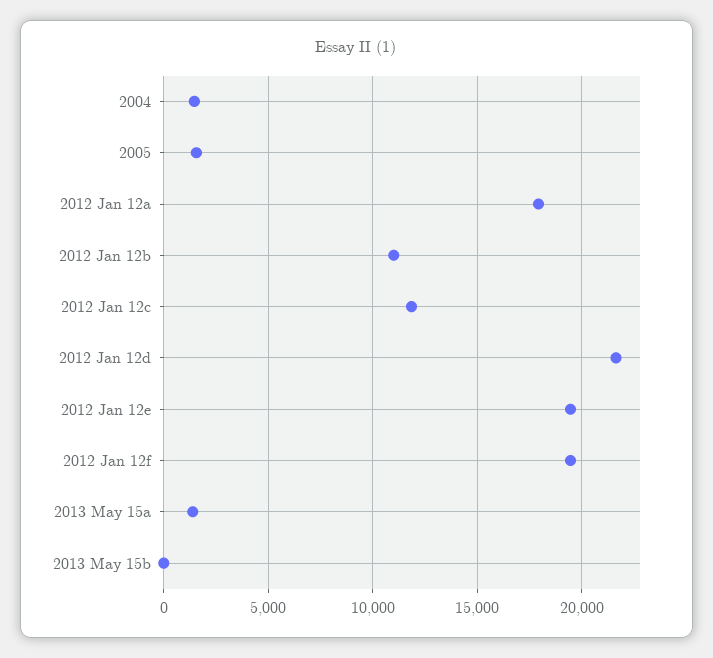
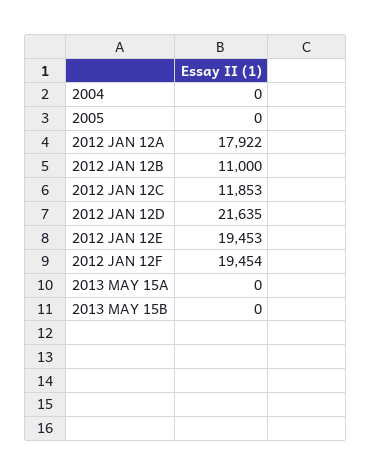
2004: 1500 -> 0
2005: 1500 -> 0
2013 May 15a: 1500 -> 0

